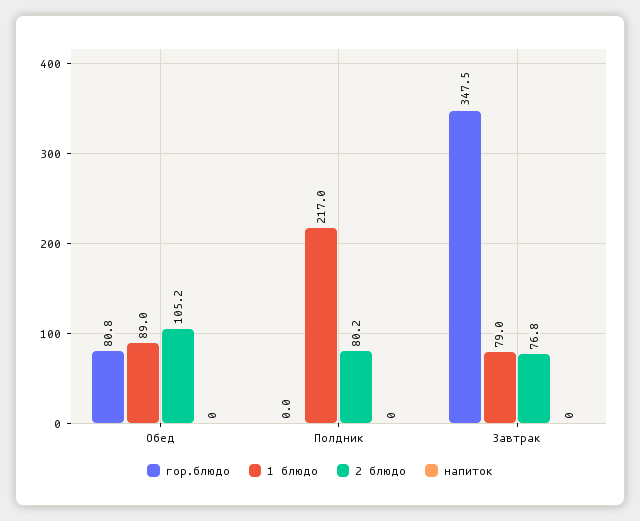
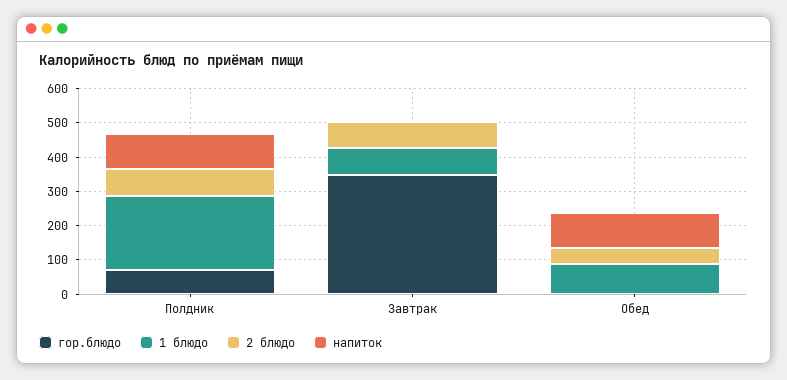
гор.блюдо, Обед: 80.8 -> 0
2 блюдо, Обед: 105.2 -> 50
напиток, Обед: 0 -> 100
гор.блюдо, Полдник: 0 -> 75
напиток, Полдник: 0 -> 100

